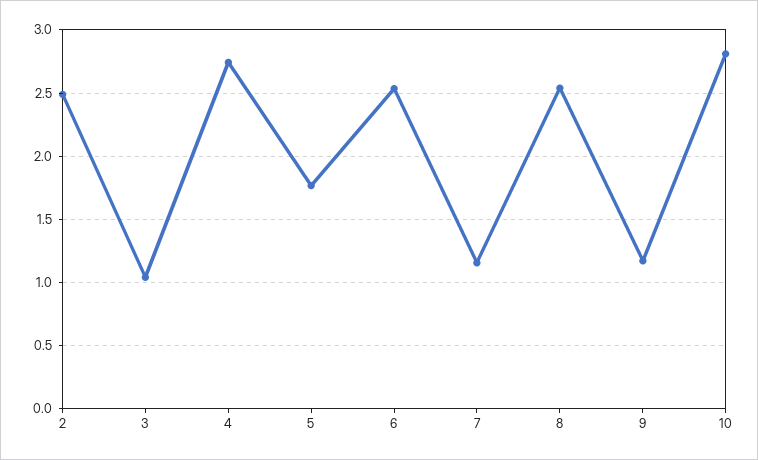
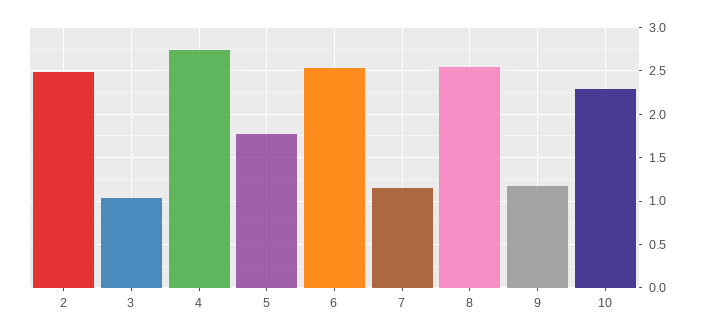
10: 2.8 -> 2.3

